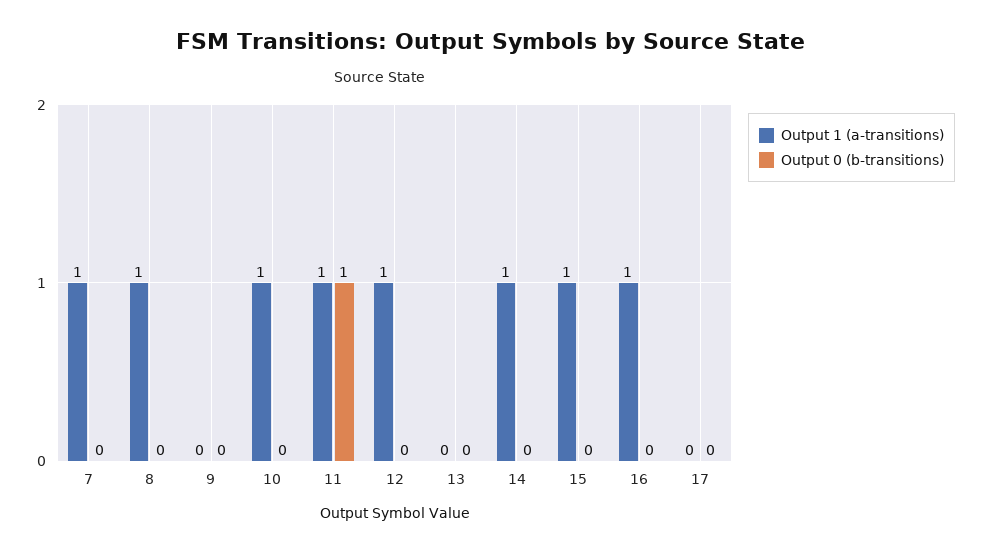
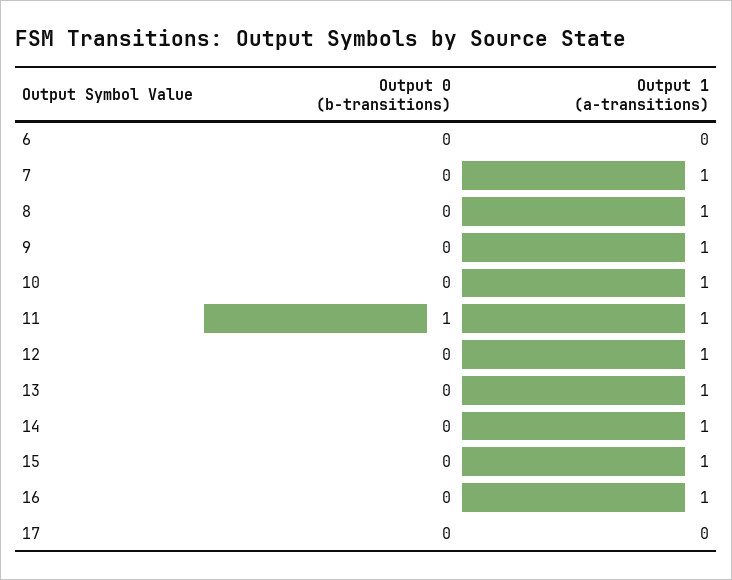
Output 1 (a-transitions), 9: 0 -> 1
Output 1 (a-transitions), 13: 0 -> 1
Output 0 (b-transitions), 6: none -> 0
Output 1 (a-transitions), 6: none -> 0

